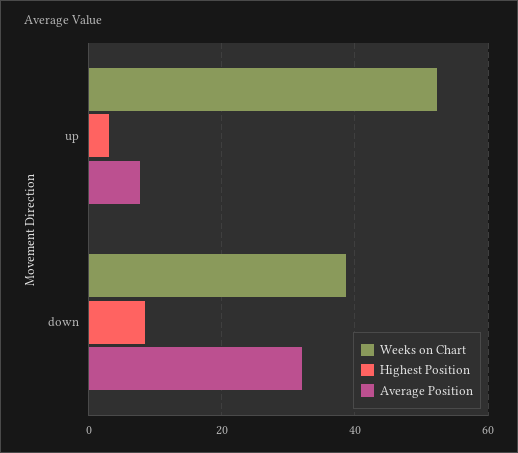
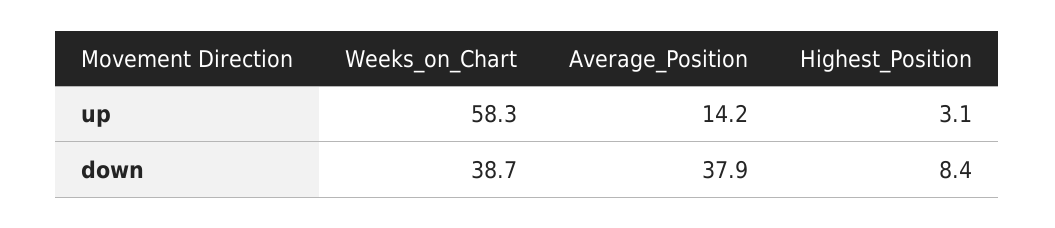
Weeks on Chart, up: 52 -> 58.3
Average Position, up: 8 -> 14.2
Average Position, down: 32 -> 37.9

